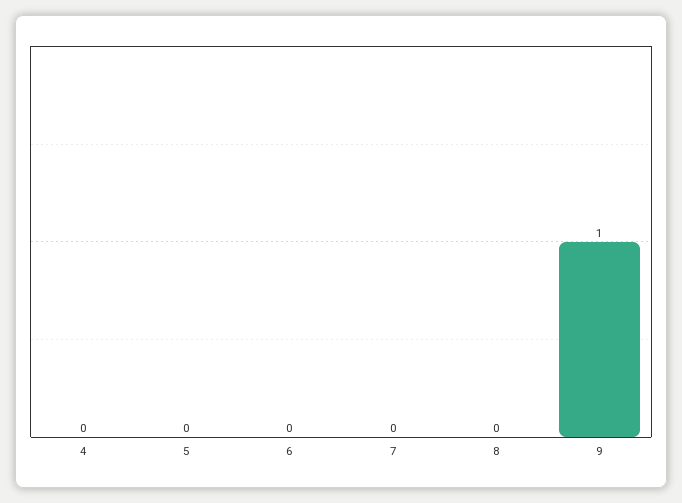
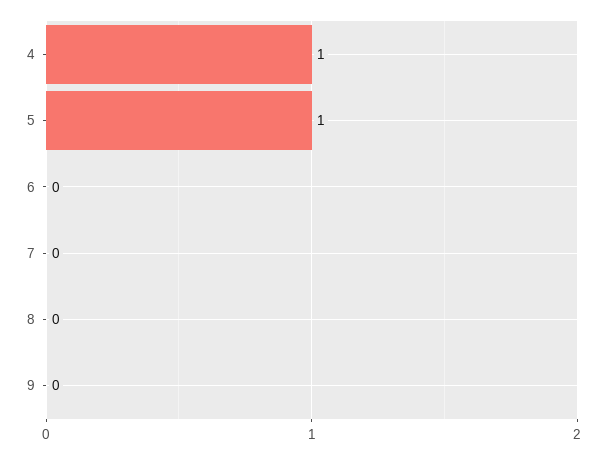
4: 0 -> 1
5: 0 -> 1
9: 1 -> 0

